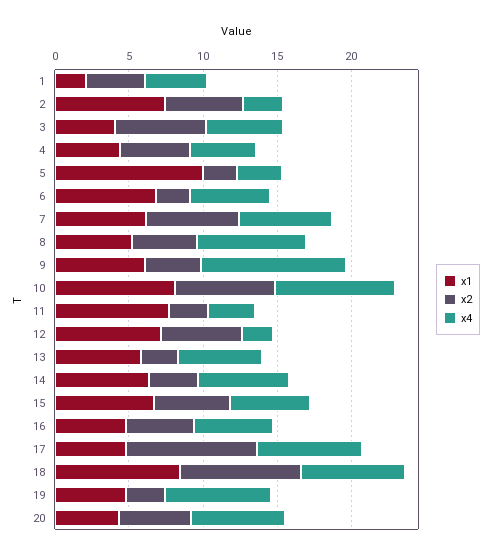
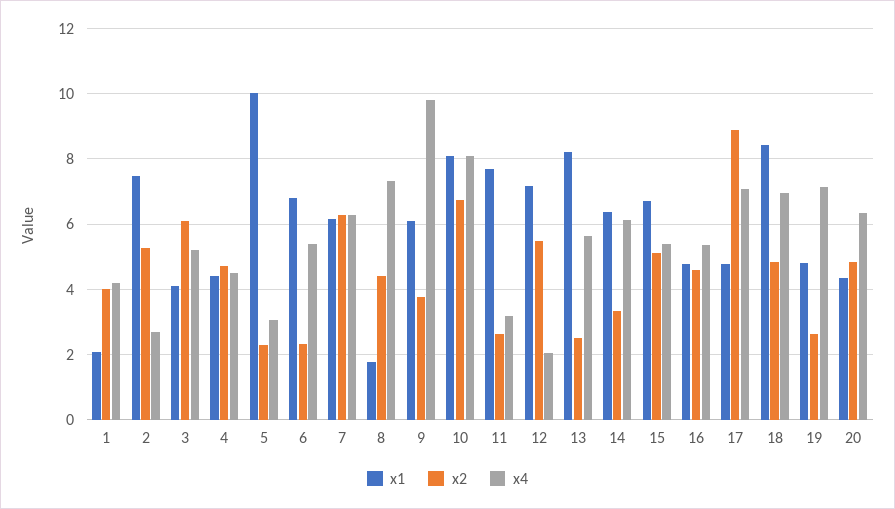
x1, 8: 5 -> 1.8
x1, 13: 6 -> 8.2
x2, 18: 8 -> 4.8

